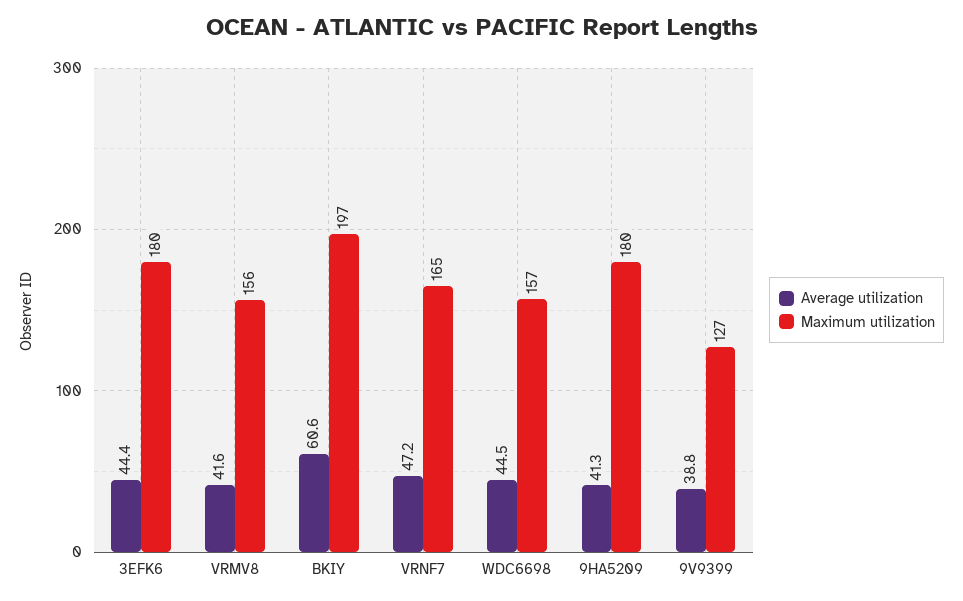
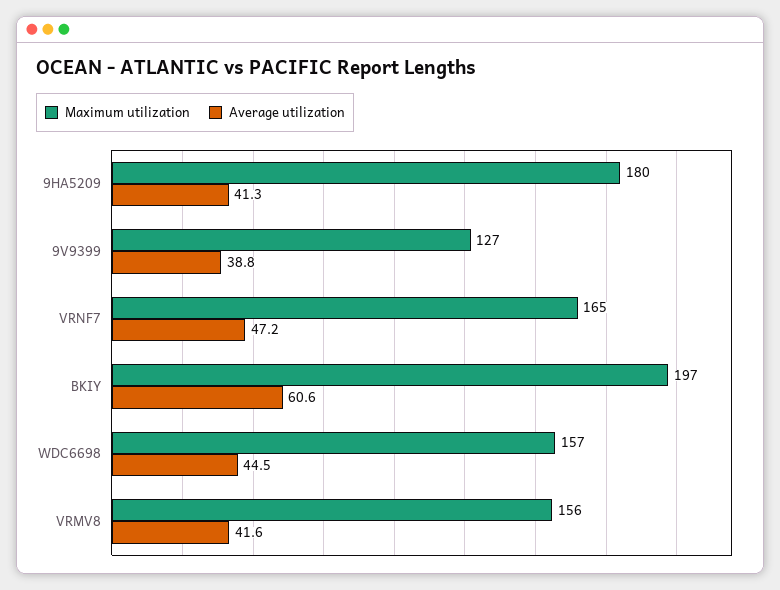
Average utilization, 3EFK6: 44.4 -> none
Maximum utilization, 3EFK6: 180 -> none

